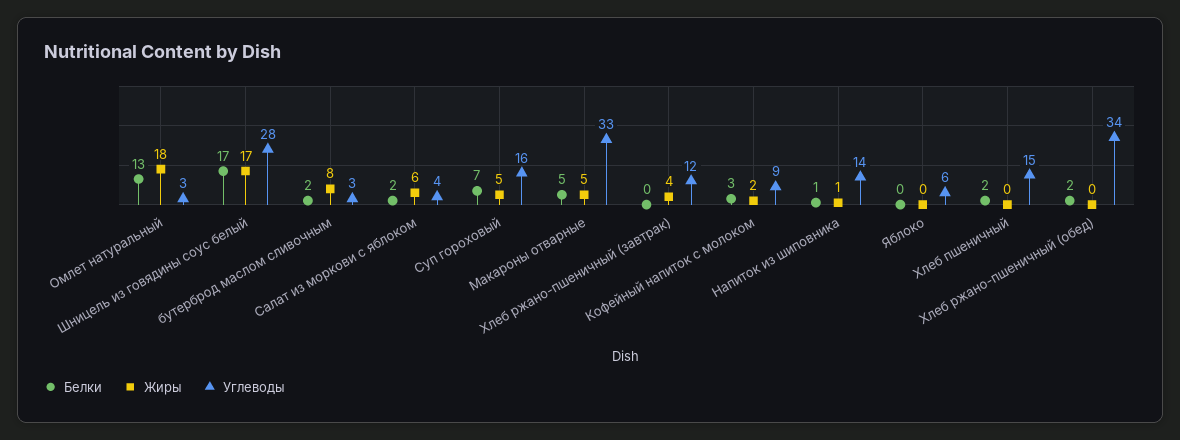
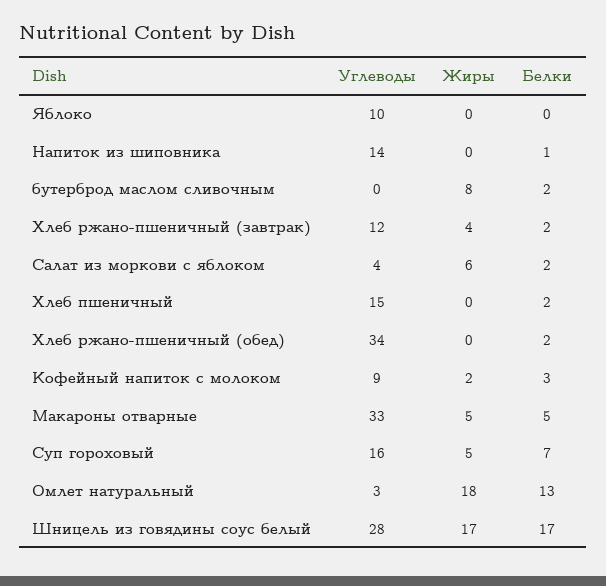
Углеводы, бутерброд маслом сливочным: 3 -> 0
Белки, Хлеб ржано-пшеничный (завтрак): 0 -> 2
Жиры, Напиток из шиповника: 1 -> 0
Углеводы, Яблоко: 6 -> 10

